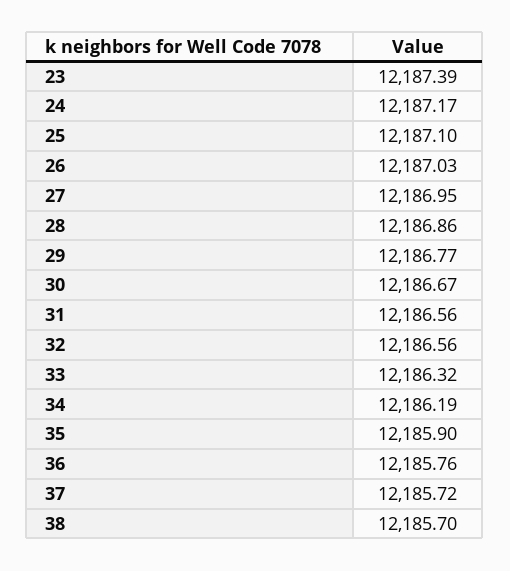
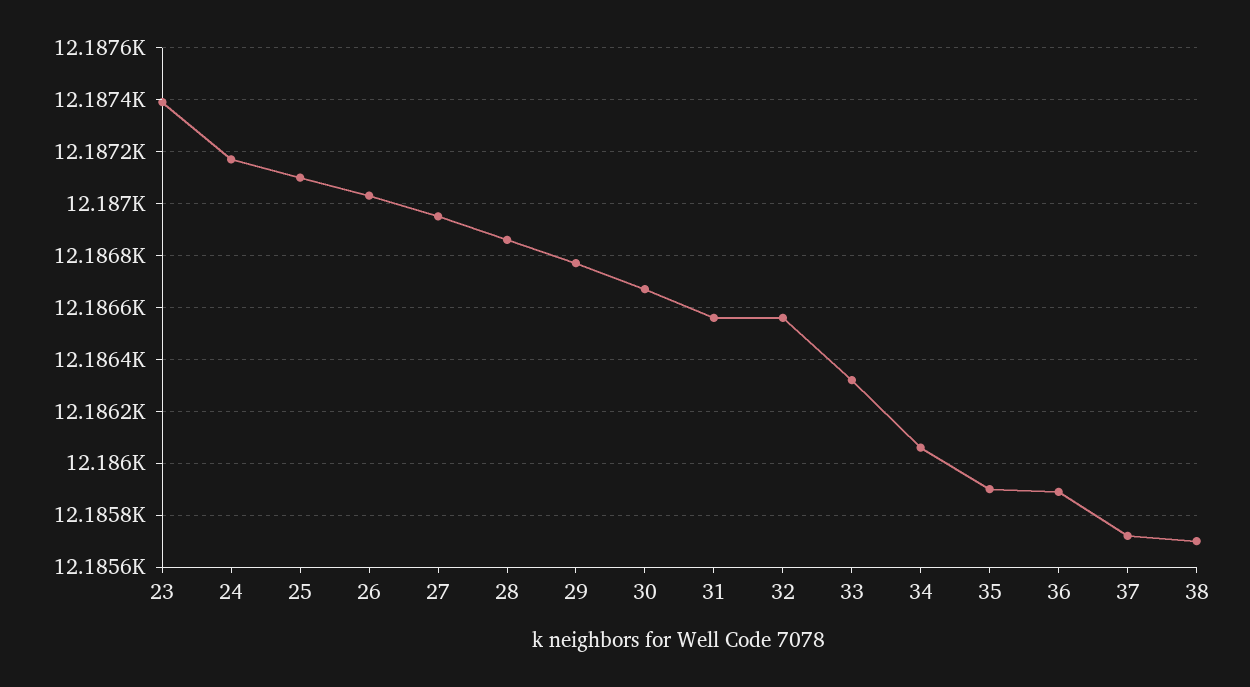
34: 12186.19 -> 12186.05
36: 12185.76 -> 12185.9

